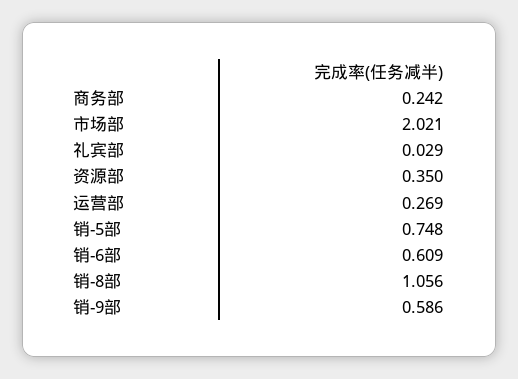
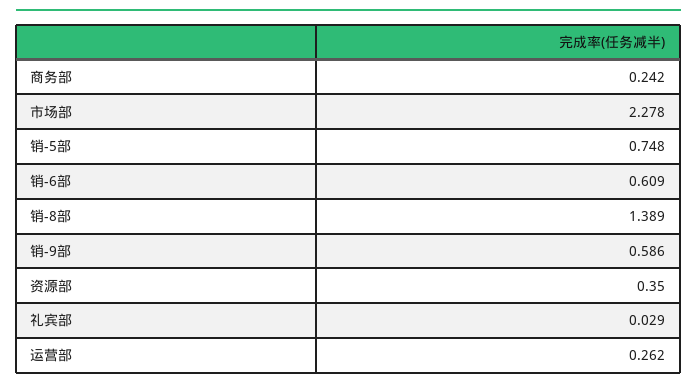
市场部: 2.021 -> 2.278
运营部: 0.269 -> 0.262
销-8部: 1.056 -> 1.389

